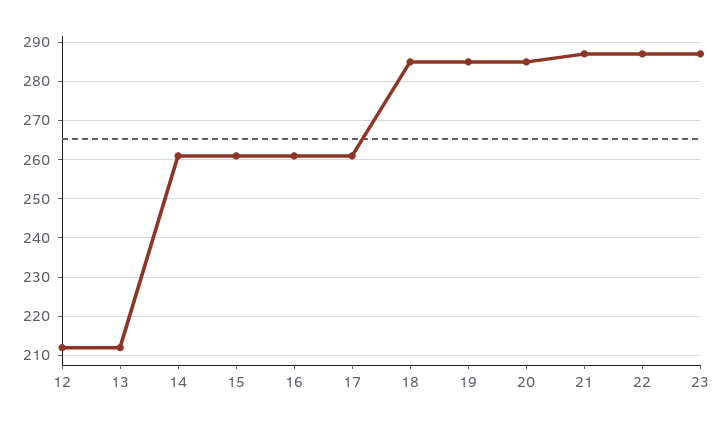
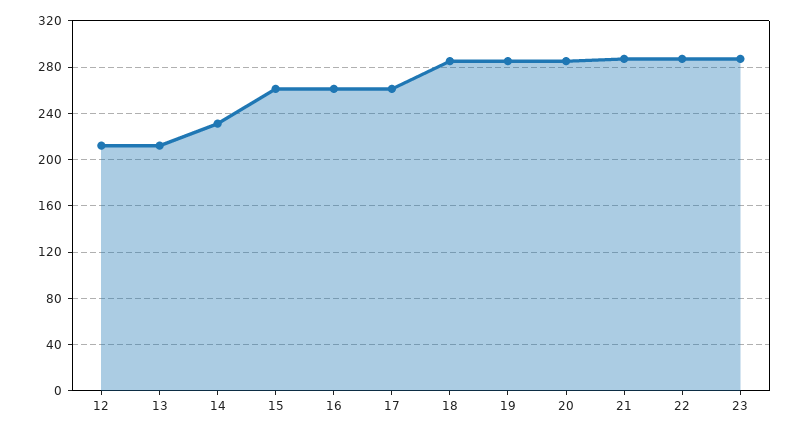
14: 260 -> 230

